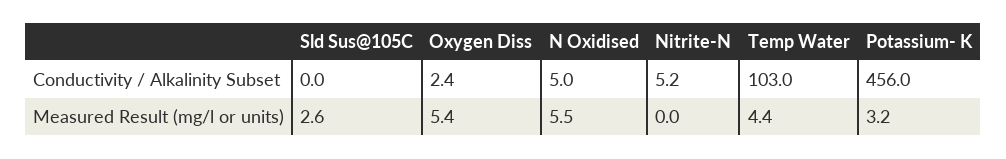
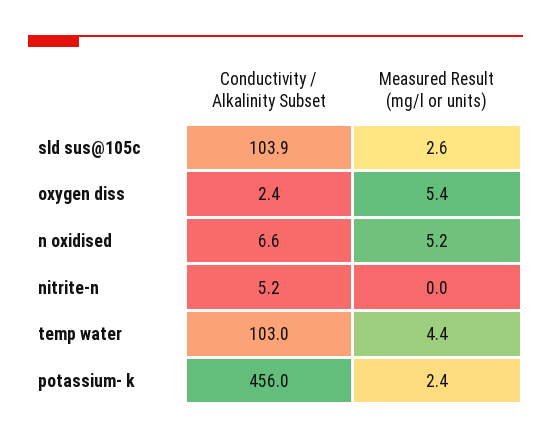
Sld Sus@105C, Conductivity / Alkalinity Subset: 0 -> 103.9
N Oxidised, Conductivity / Alkalinity Subset: 5 -> 6.6
N Oxidised, Measured Result (mg/l or units): 5.5 -> 5.2
Potassium- K, Measured Result (mg/l or units): 3.2 -> 2.4

